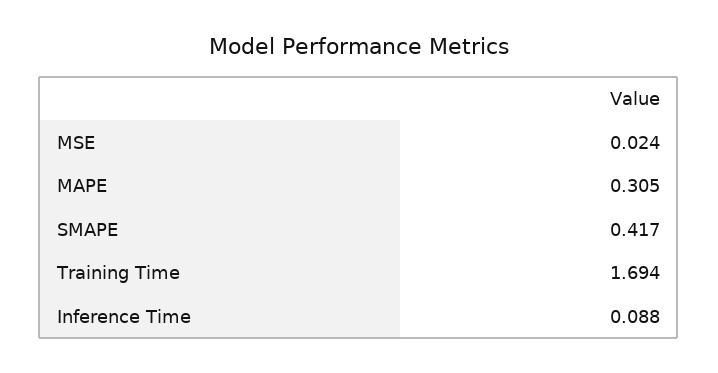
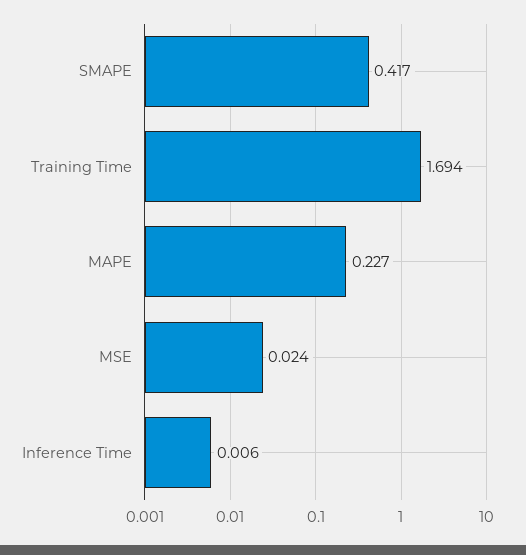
MAPE: 0.305 -> 0.227
Inference Time: 0.088 -> 0.006

